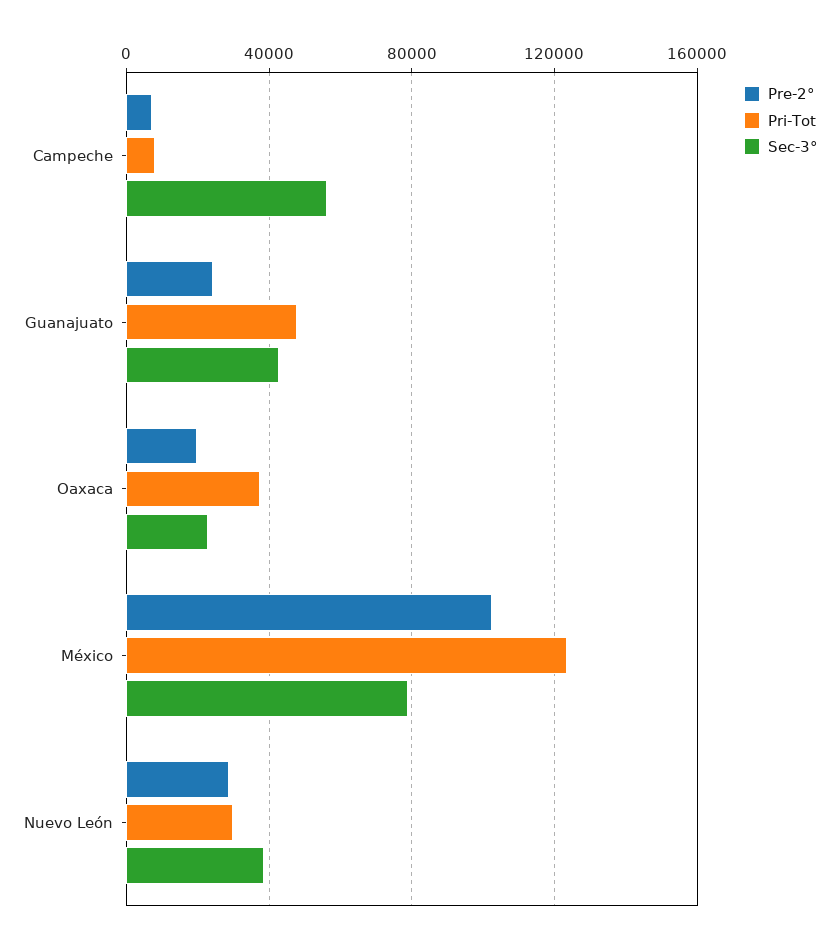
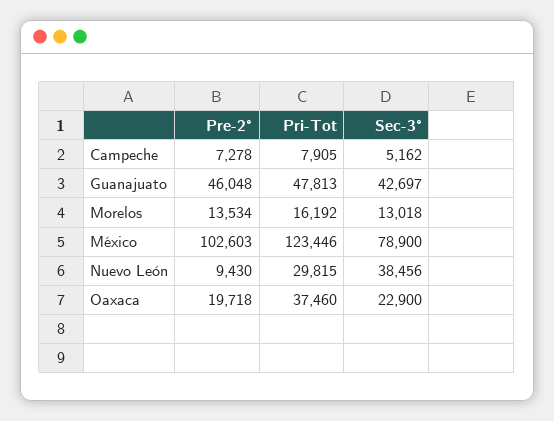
Sec-3°, Campeche: 55000 -> 5162
Pre-2°, Guanajuato: 25000 -> 46048
Pre-2°, Nuevo León: 30000 -> 9430
Pre-2°, Morelos: none -> 13534
Pri-Tot, Morelos: none -> 16192
Sec-3°, Morelos: none -> 13018

